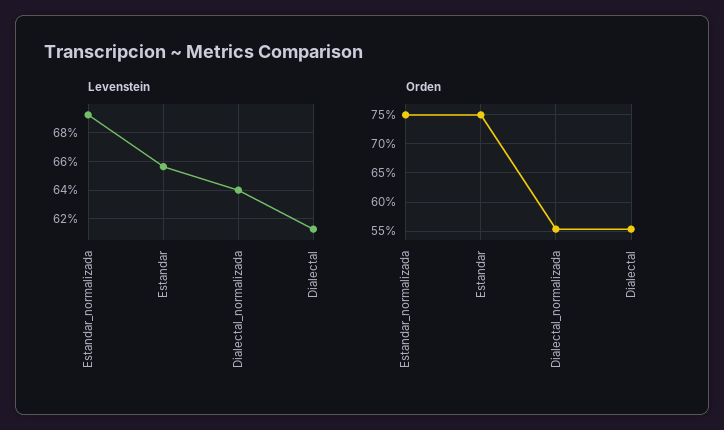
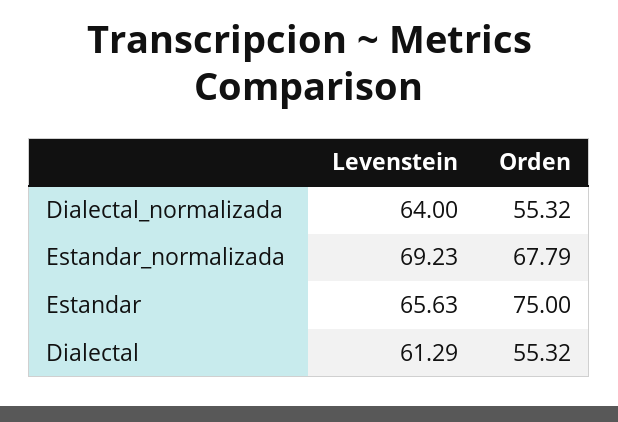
Orden, Estandar_normalizada: 75 -> 67.79

